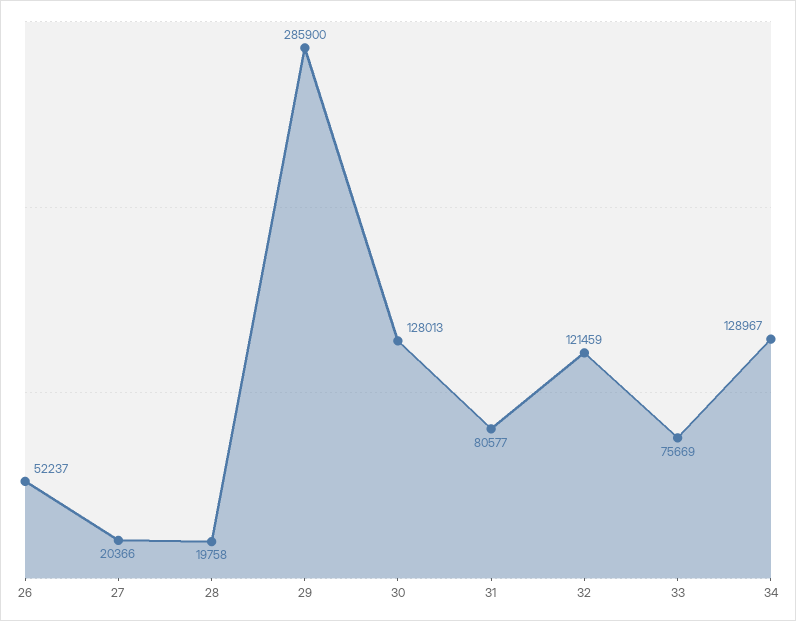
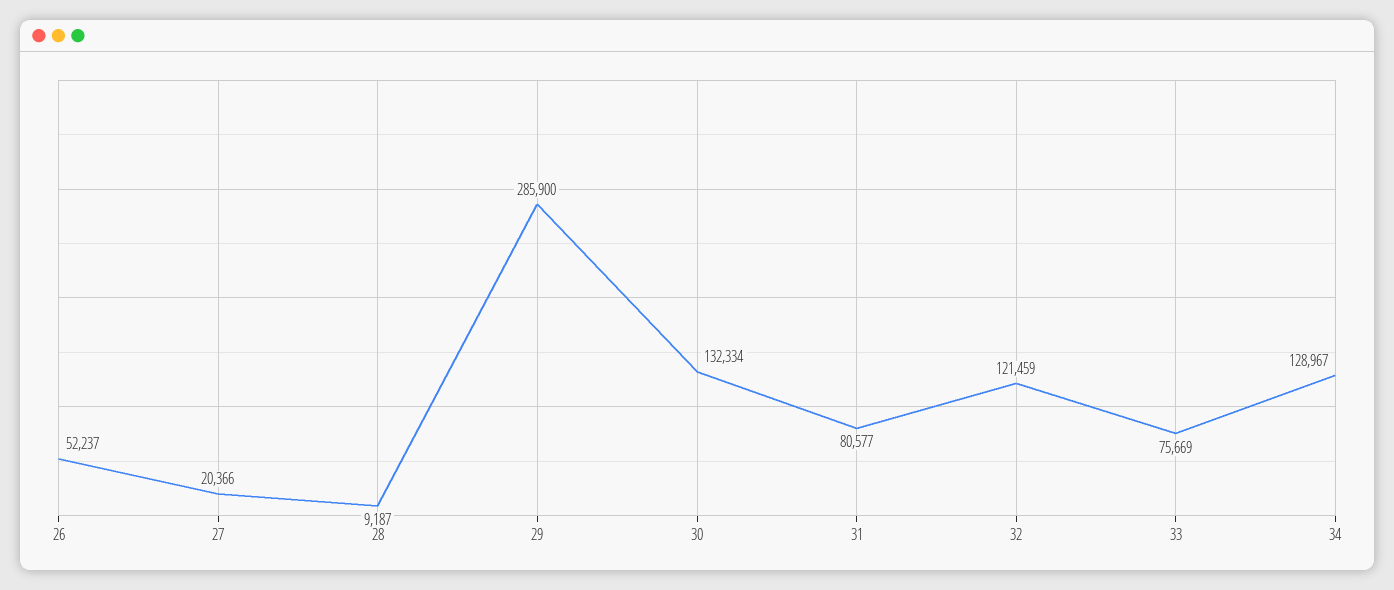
28: 19758 -> 9187
30: 128013 -> 132334

